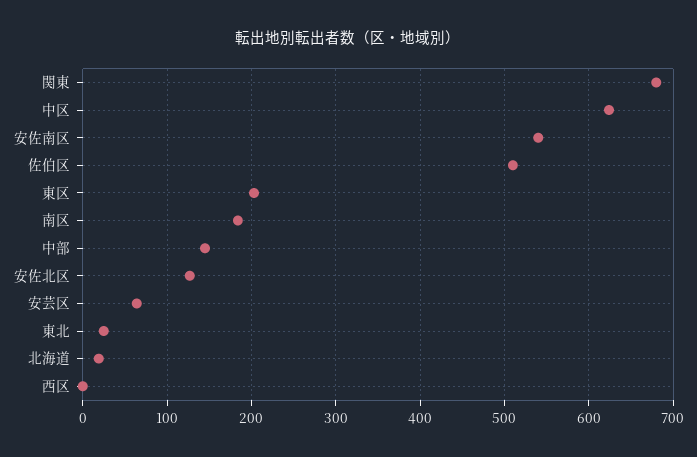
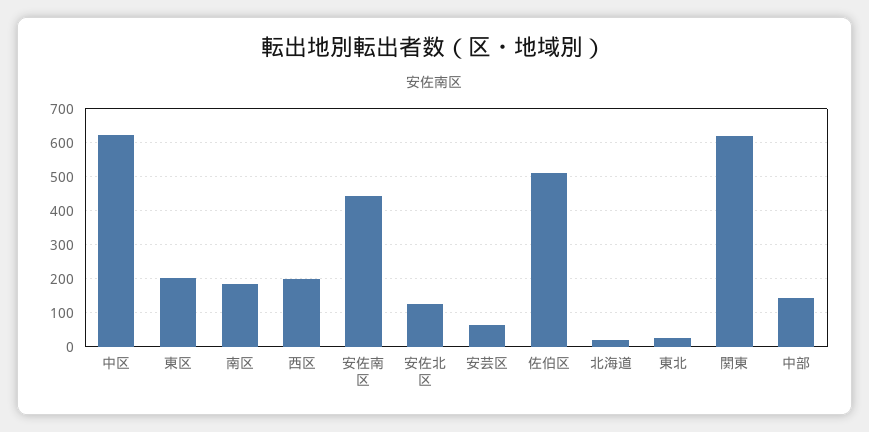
関東: 680 -> 620
安佐南区: 540 -> 440
西区: 0 -> 200

